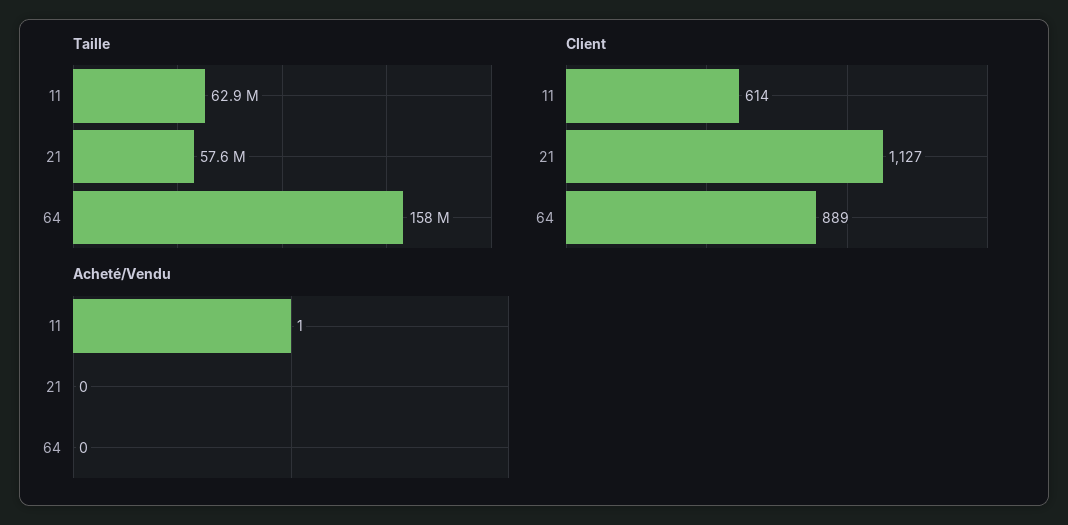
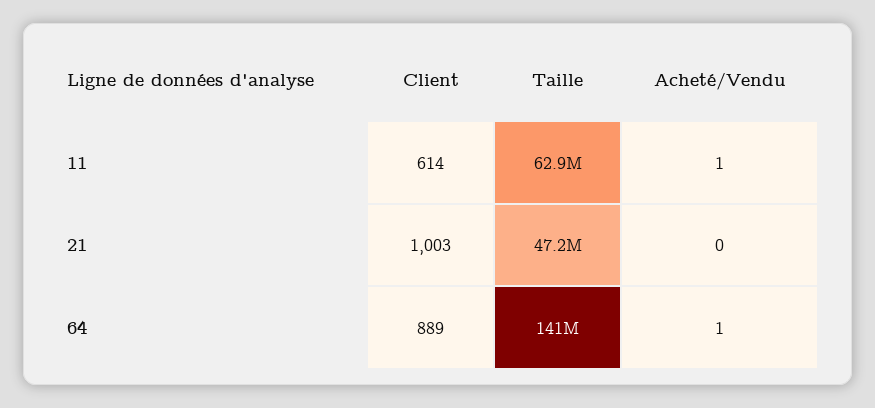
Taille, 21: 57600000 -> 47200000
Taille, 64: 158000000 -> 141000000
Client, 21: 1127 -> 1003
Acheté/Vendu, 64: 0 -> 1

